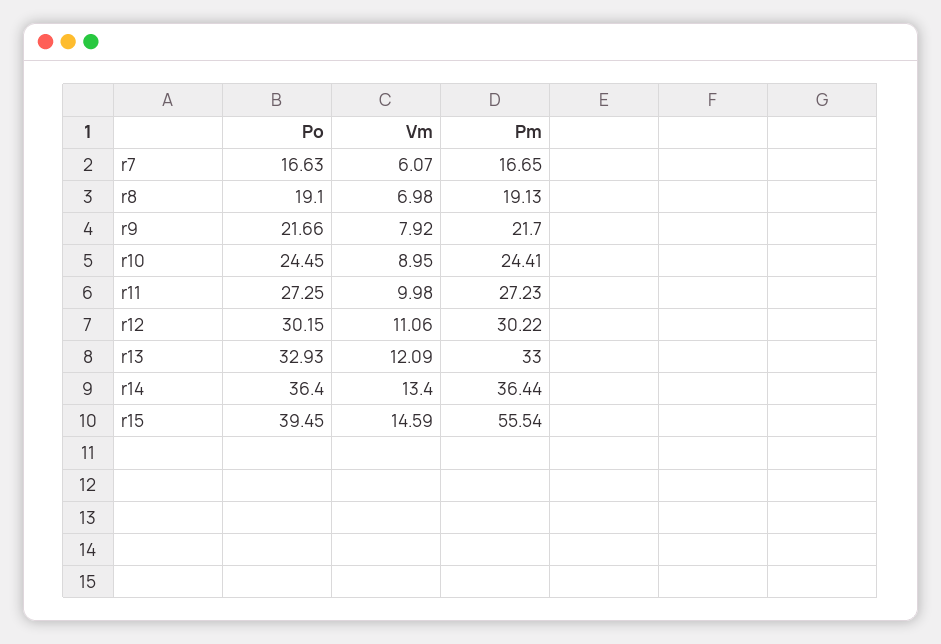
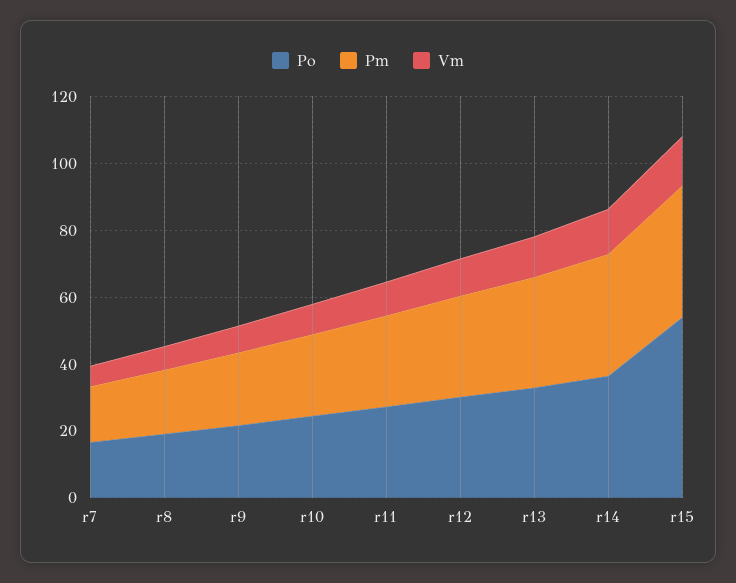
Po, r15: 39.45 -> 55
Pm, r15: 55.54 -> 40

